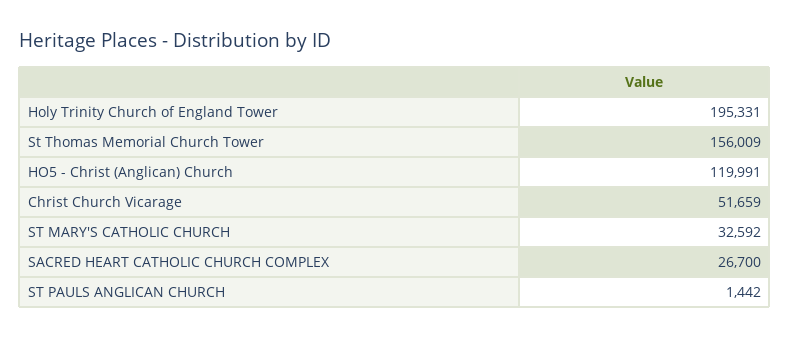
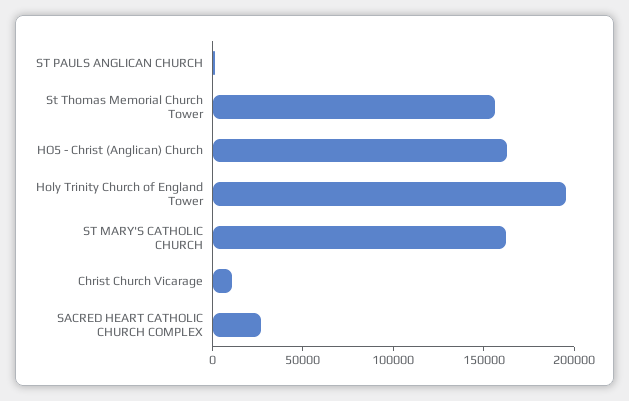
HO5 - Christ (Anglican) Church: 119991 -> 160000
Christ Church Vicarage: 51659 -> 10000
ST MARY'S CATHOLIC CHURCH: 32592 -> 160000

